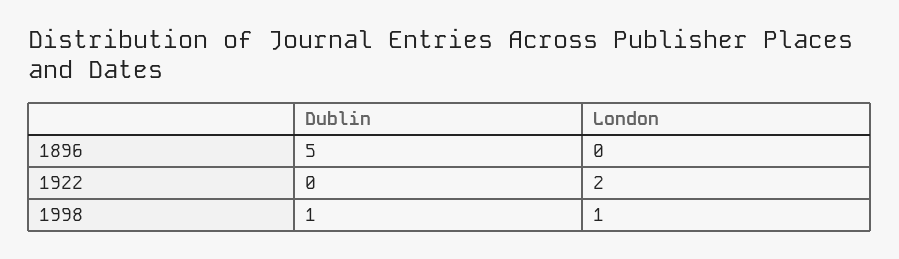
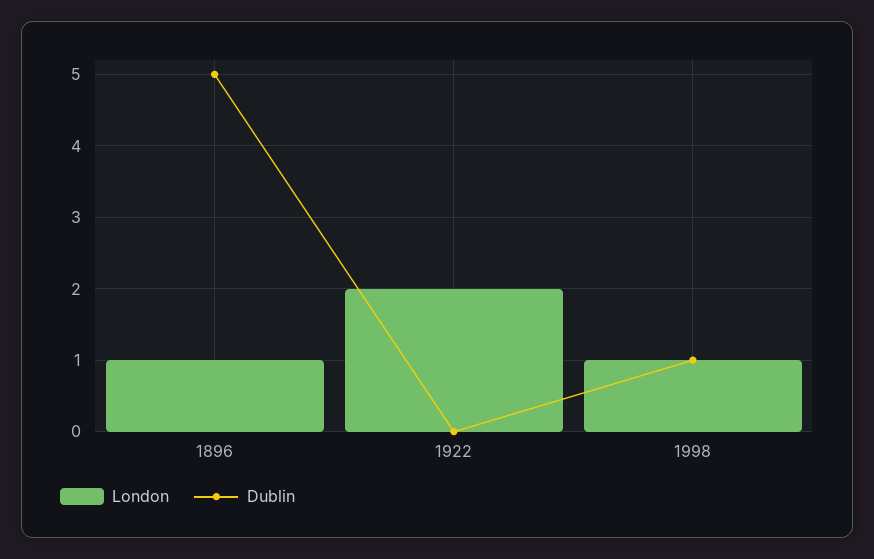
London, 1896: 0 -> 1

